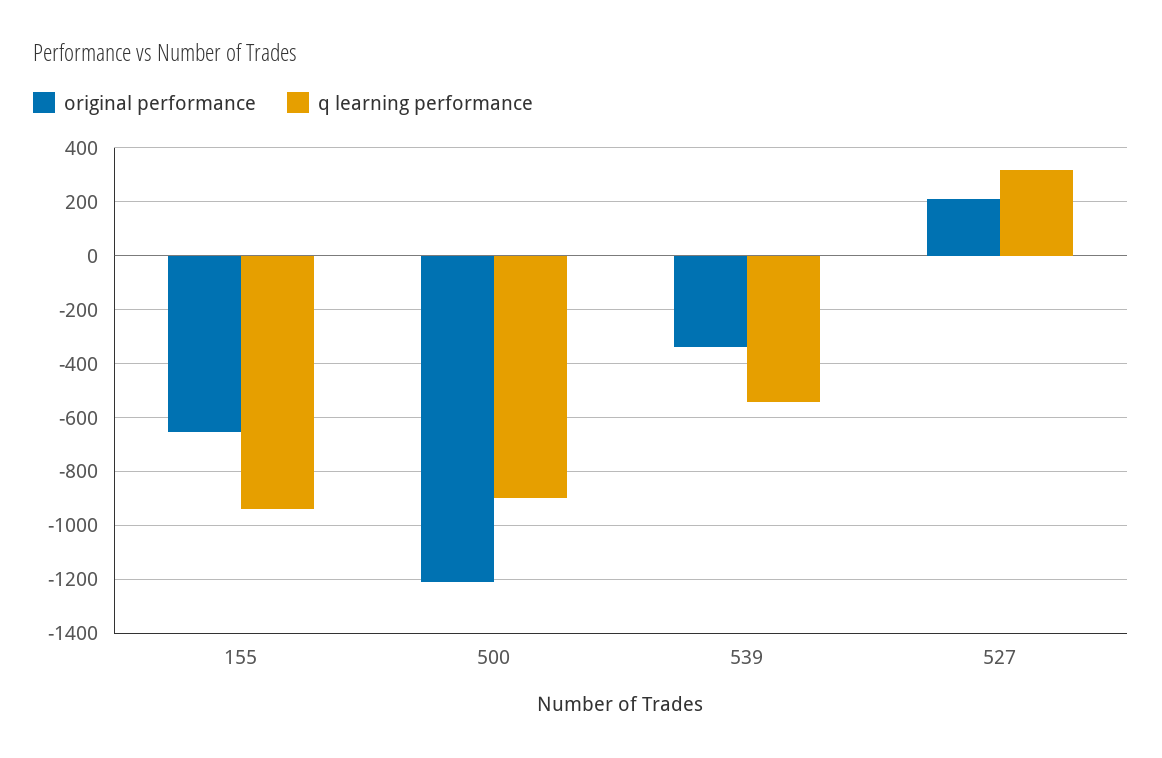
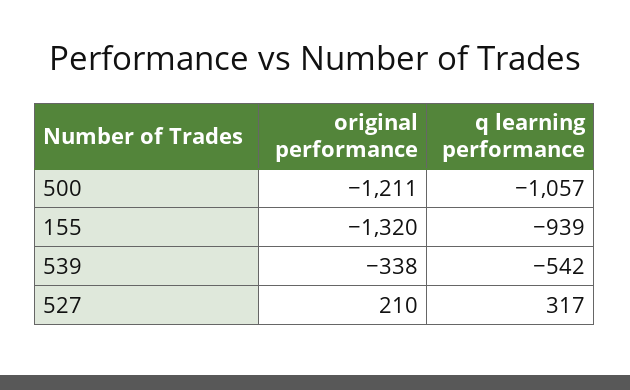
original performance, 155: -650 -> -1320
q learning performance, 500: -900 -> -1057

